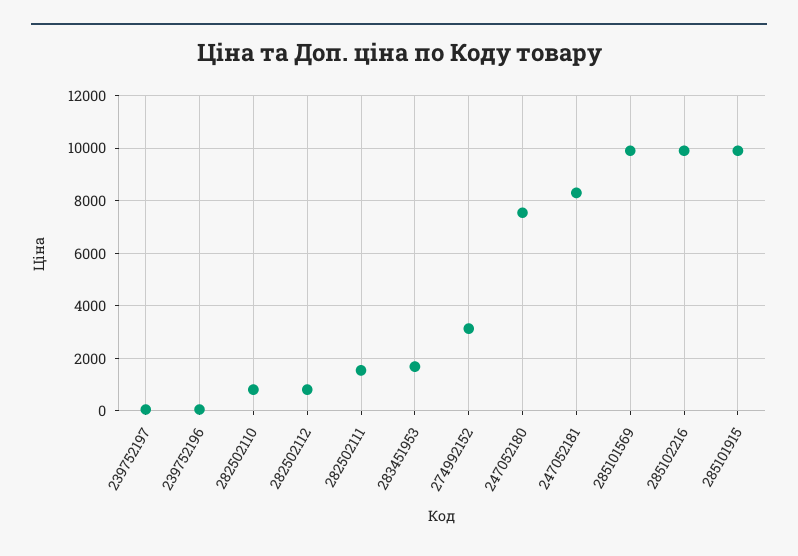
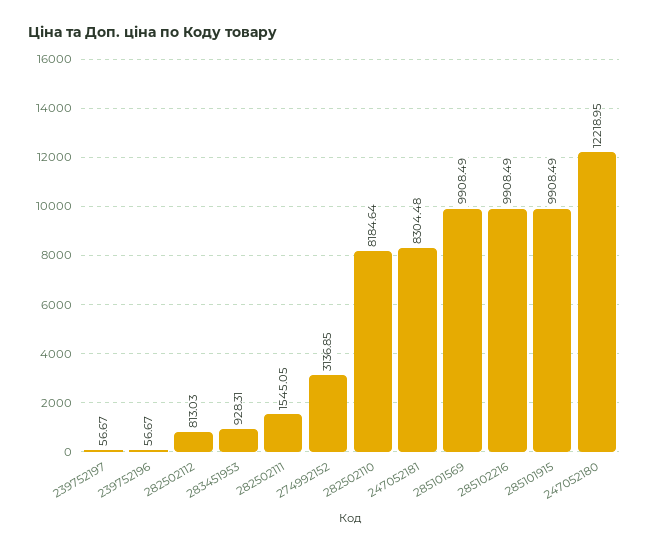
282502110: 750 -> 8184.64
283451953: 1750 -> 928.31
247052180: 7500 -> 12218.95

